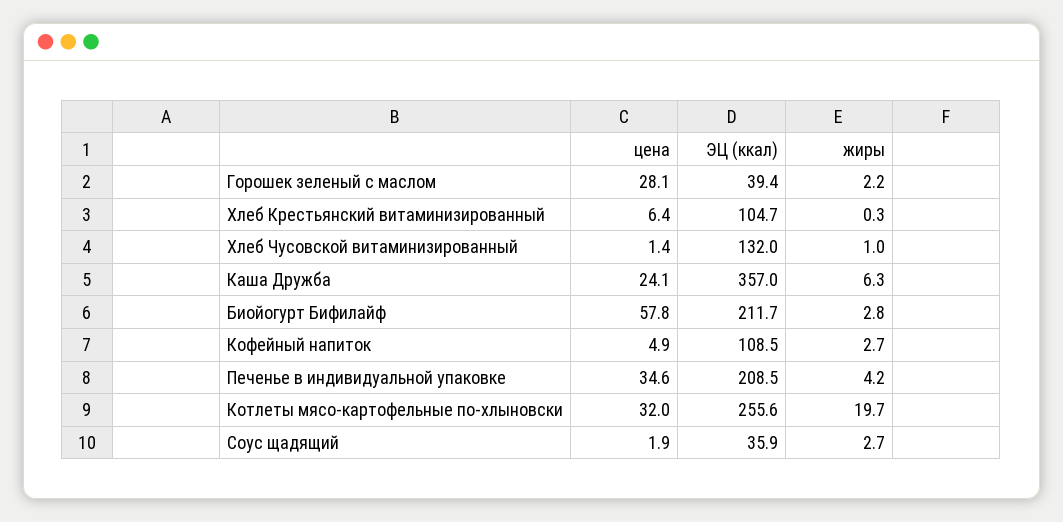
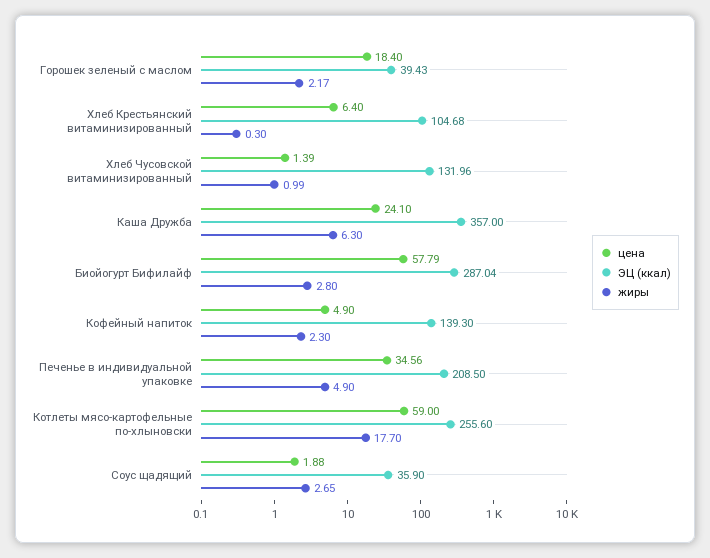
цена, Горошек зеленый с маслом: 28.1 -> 18.4
ЭЦ (ккал), Биойогурт Бифилайф: 211.7 -> 287.04
ЭЦ (ккал), Кофейный напиток: 108.5 -> 139.3
жиры, Кофейный напиток: 2.7 -> 2.3
жиры, Печенье в индивидуальной упаковке: 4.2 -> 4.9
цена, Котлеты мясо-картофельные по-хлыновски: 32 -> 59
жиры, Котлеты мясо-картофельные по-хлыновски: 19.7 -> 17.7

